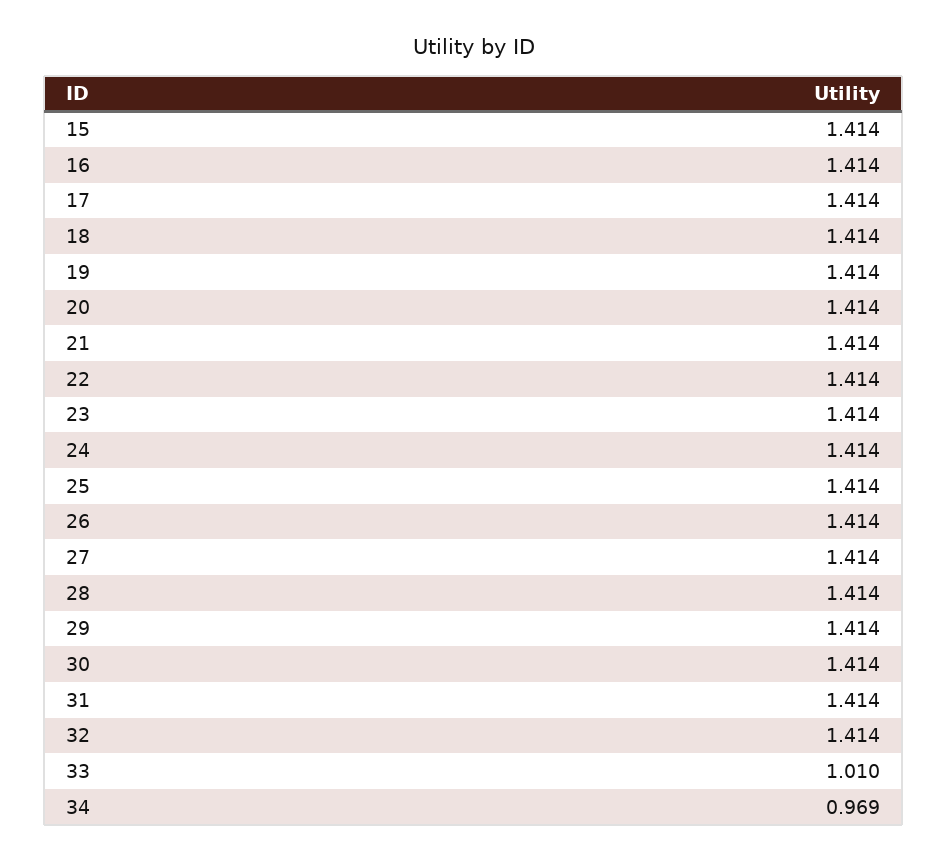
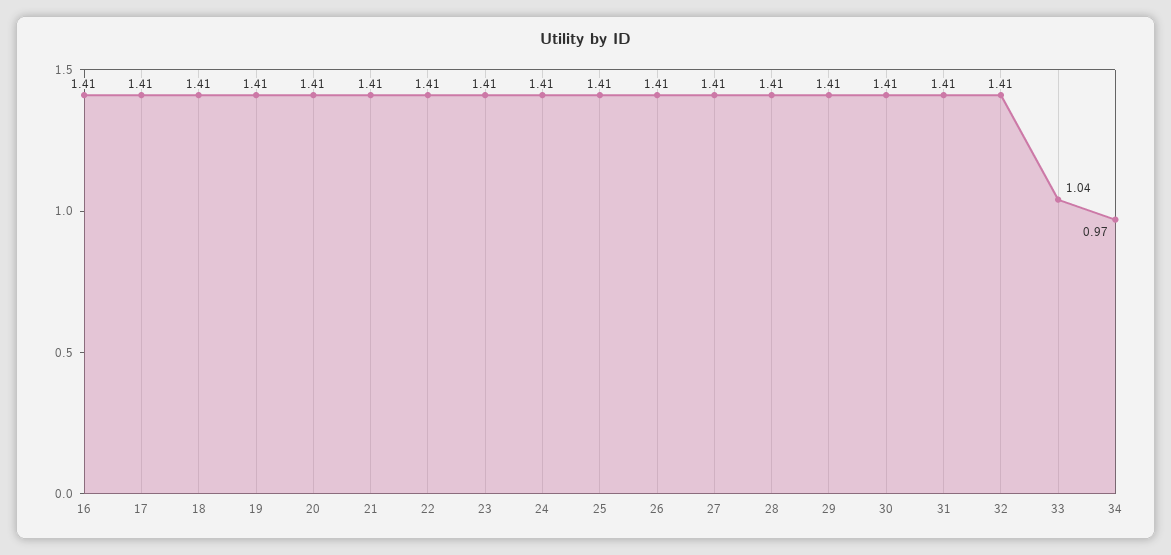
15: 1.414 -> none
33: 1.01 -> 1.04

